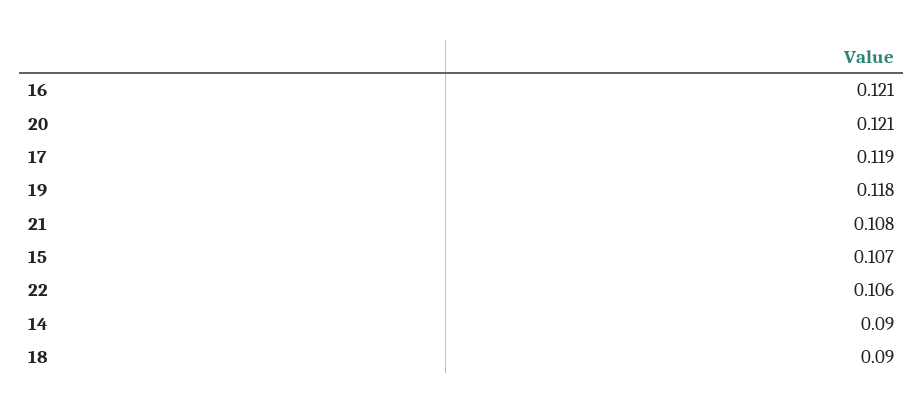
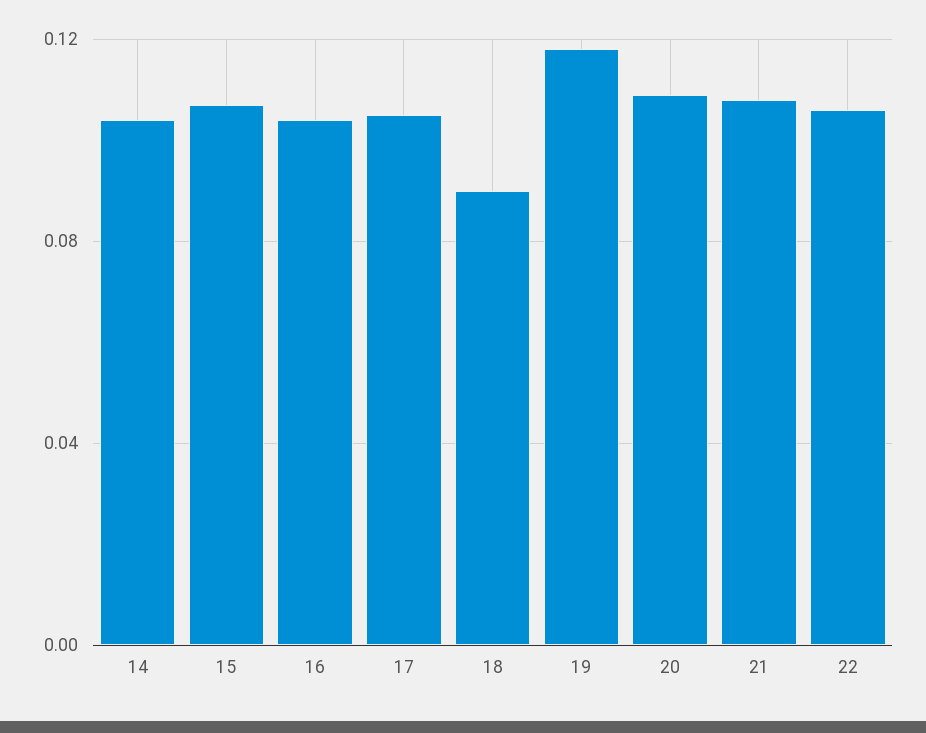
16: 0.121 -> 0.105
20: 0.121 -> 0.11
17: 0.119 -> 0.105
14: 0.09 -> 0.105

